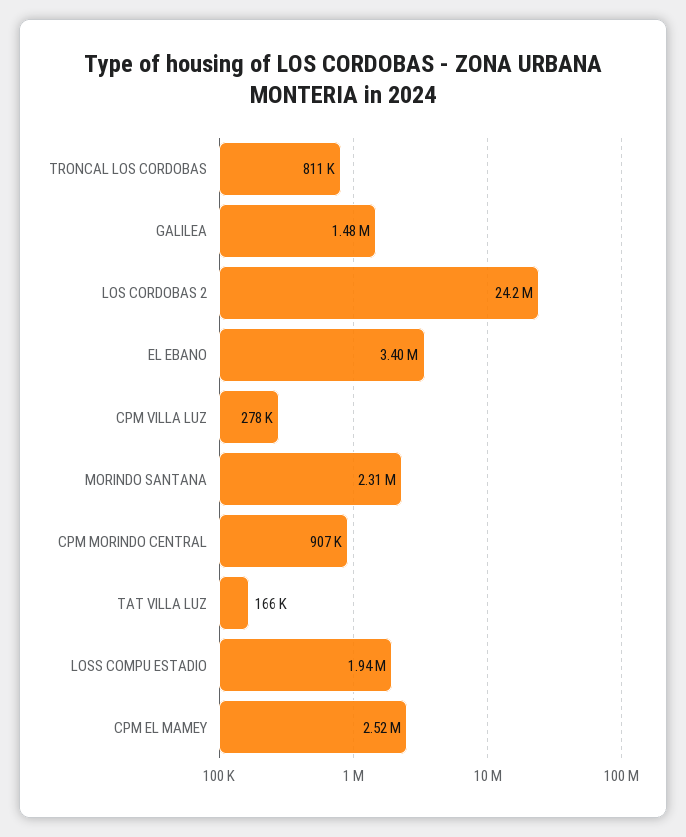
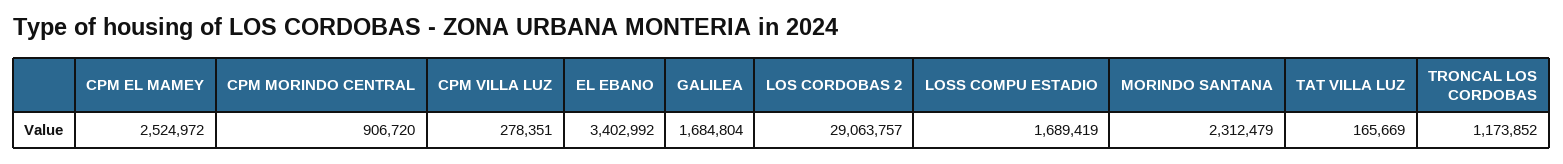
TRONCAL LOS CORDOBAS: 811000 -> 1173852
GALILEA: 1480000 -> 1684804
LOS CORDOBAS 2: 24200000 -> 29063757
LOSS COMPU ESTADIO: 1940000 -> 1689419

